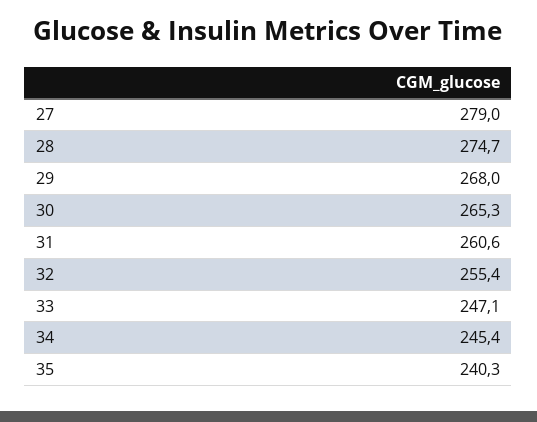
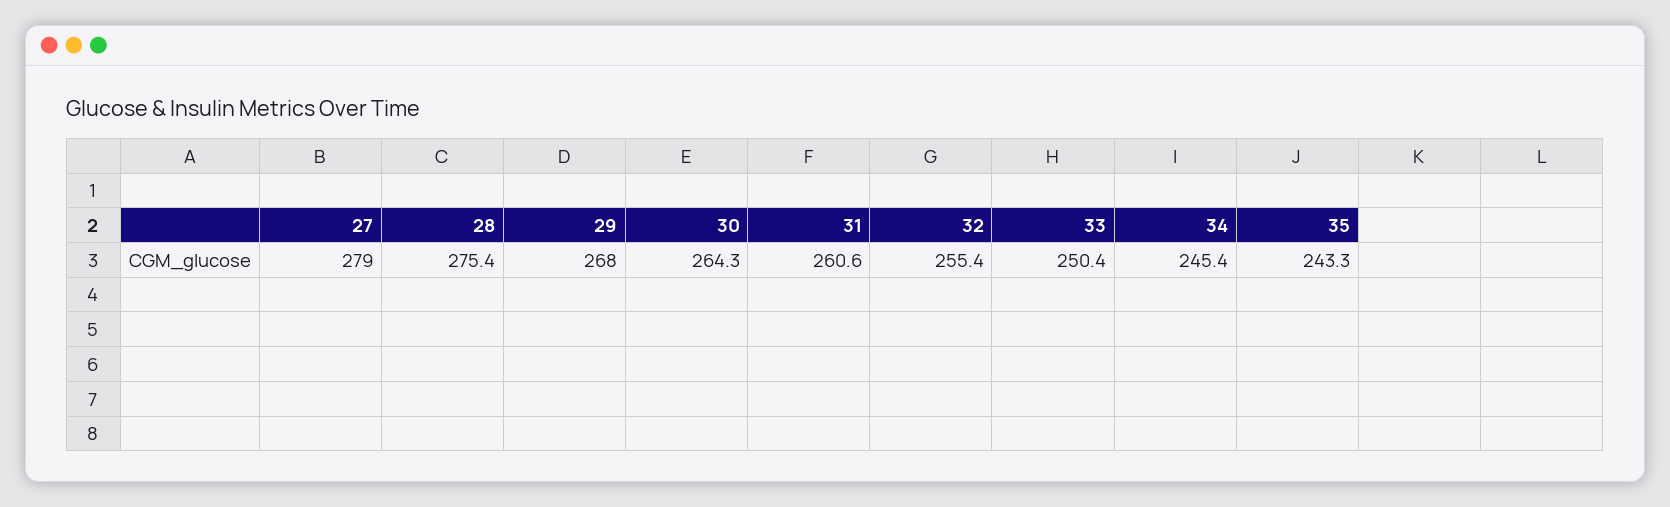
28: 274.7 -> 275.4
30: 265.3 -> 264.3
33: 247.1 -> 250.4
35: 240.3 -> 243.3

